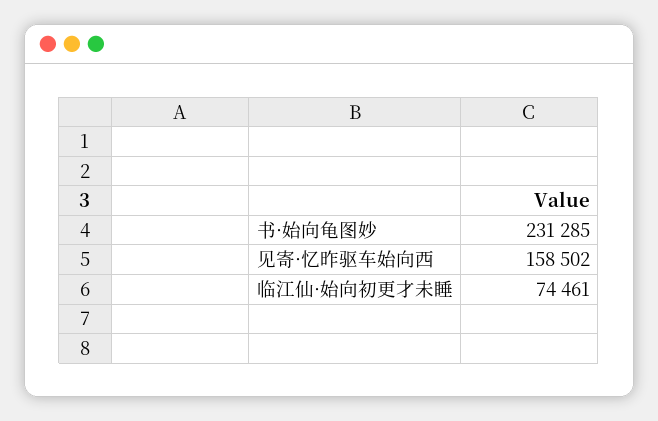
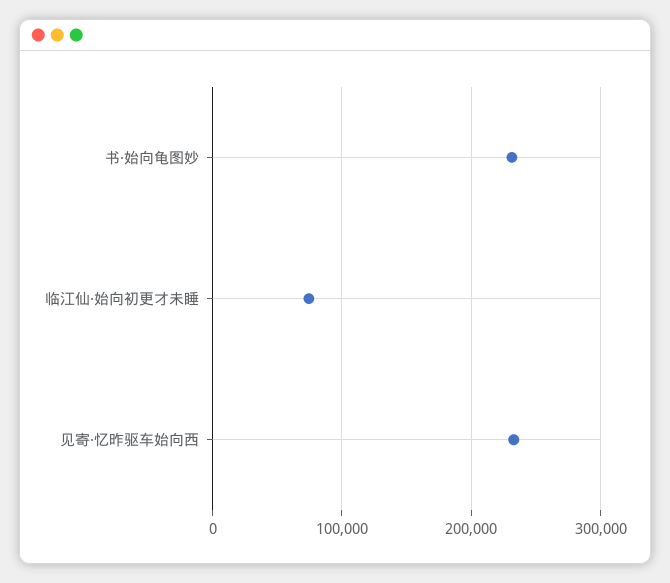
见寄·忆昨驱车始向西: 158502 -> 230000

